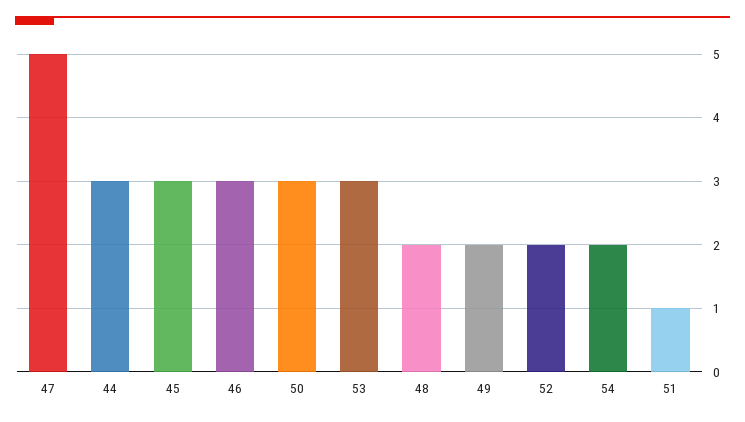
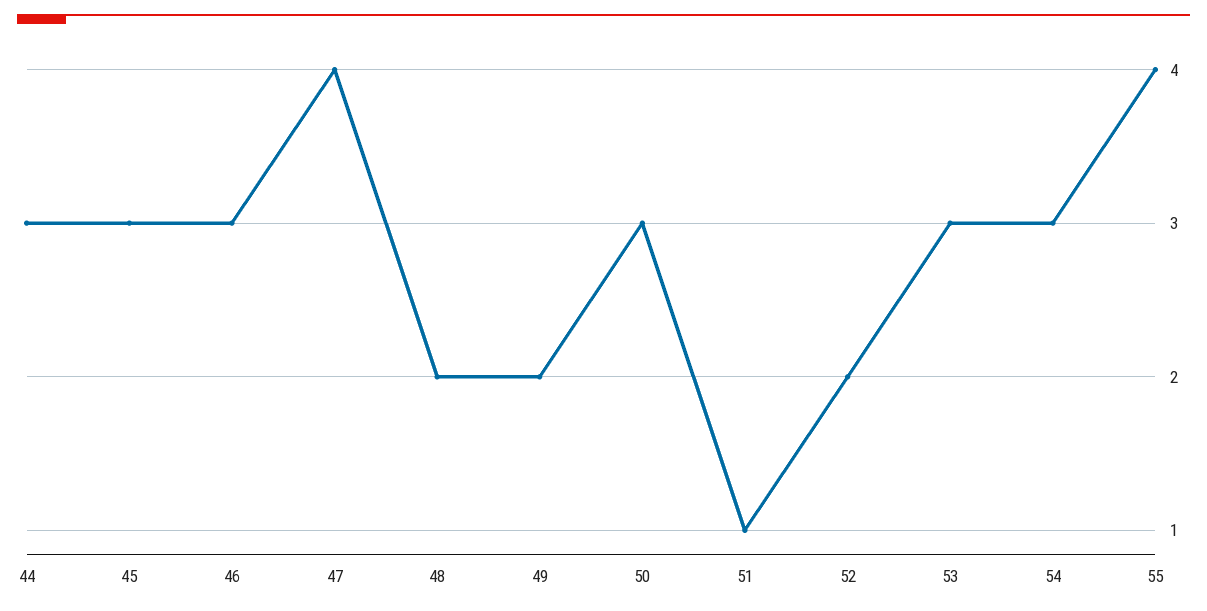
47: 5 -> 4
54: 2 -> 3
55: none -> 4

